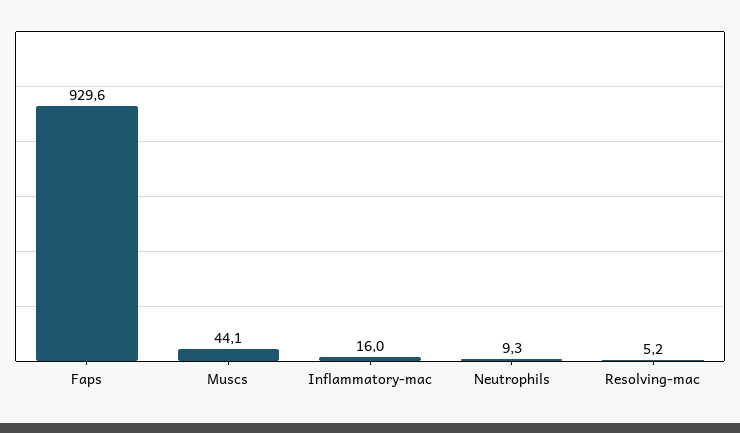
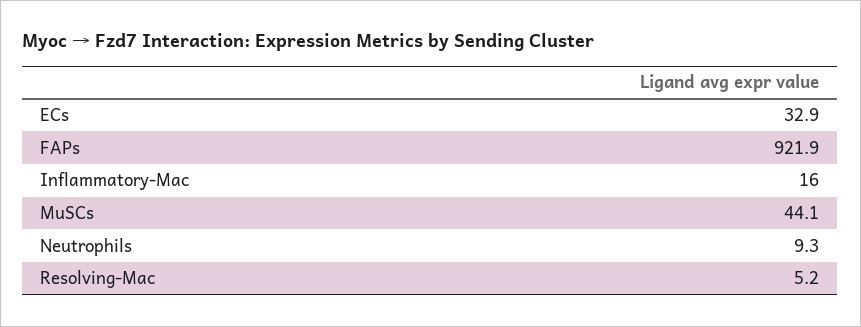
Faps: 929.6 -> 921.9
ECs: none -> 32.9

